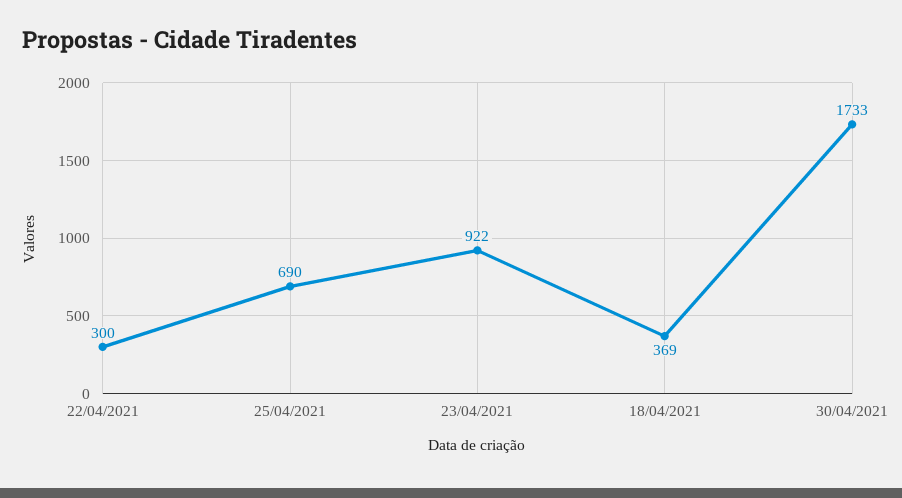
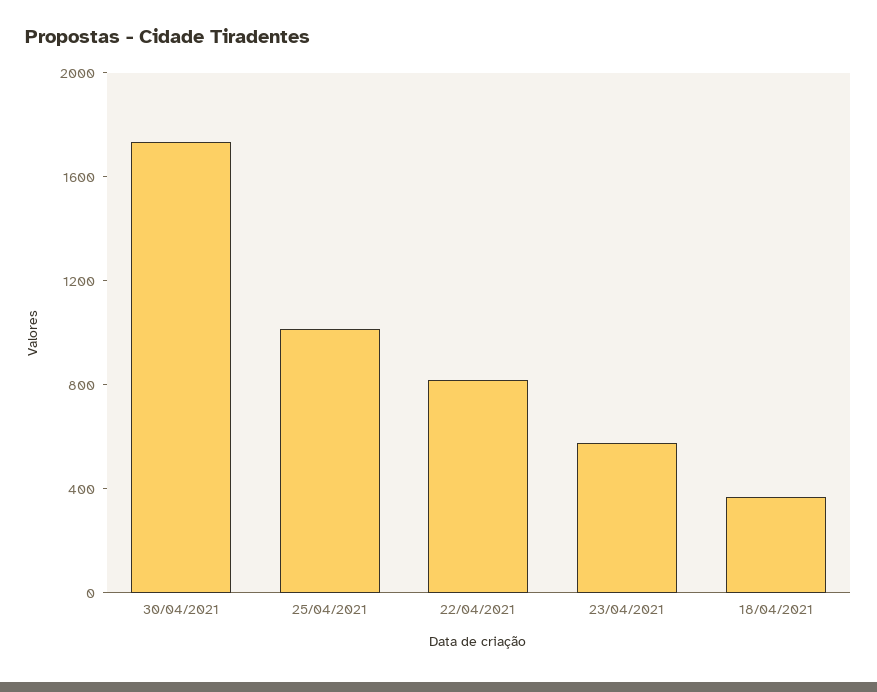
22/04/2021: 300 -> 800
25/04/2021: 690 -> 1000
23/04/2021: 922 -> 600

